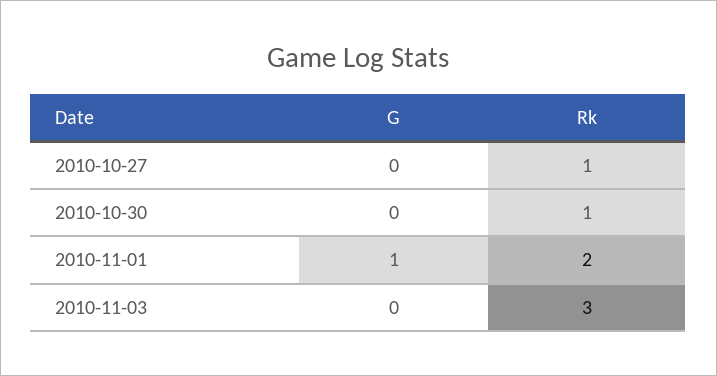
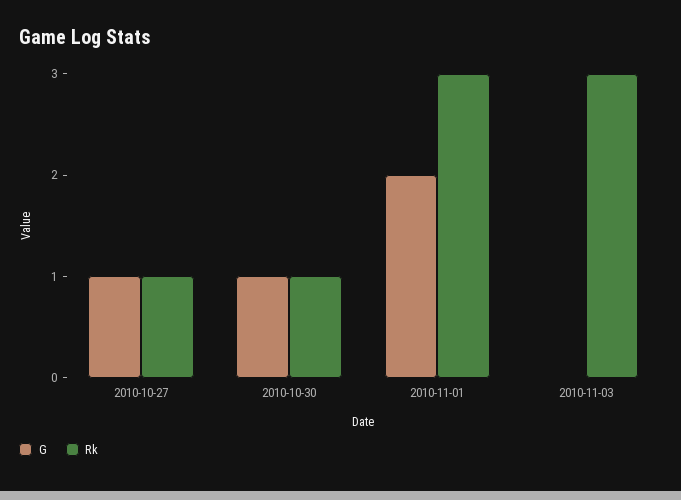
G, 2010-10-27: 0 -> 1
G, 2010-10-30: 0 -> 1
G, 2010-11-01: 1 -> 2
Rk, 2010-11-01: 2 -> 3

